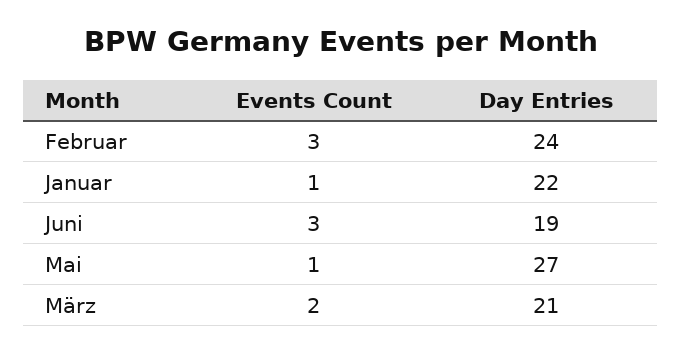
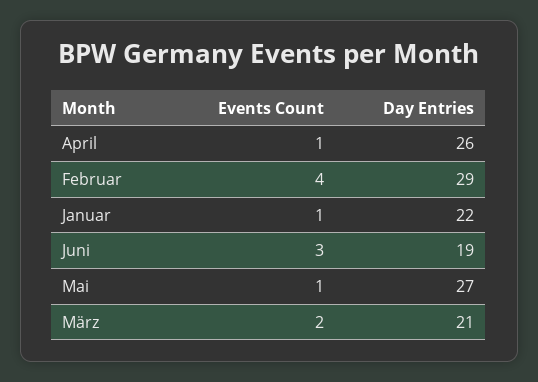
Events Count, Februar: 3 -> 4
Day Entries, Februar: 24 -> 29
Events Count, April: none -> 1
Day Entries, April: none -> 26

